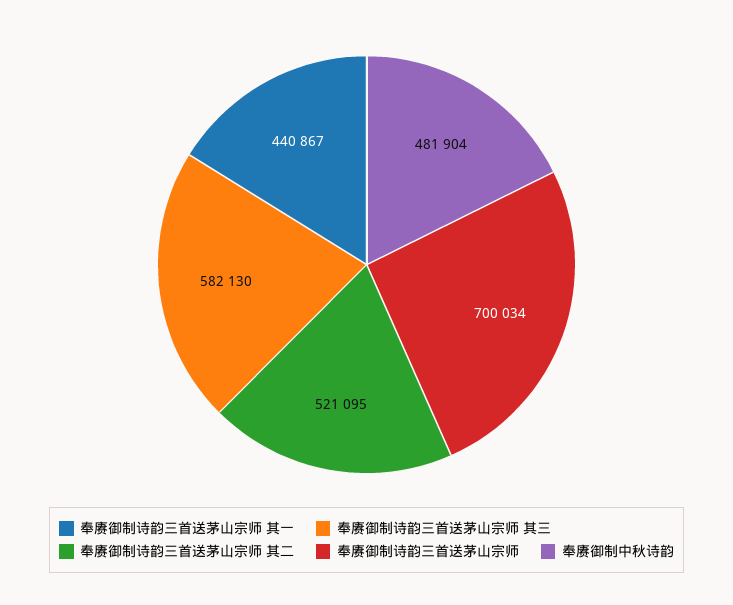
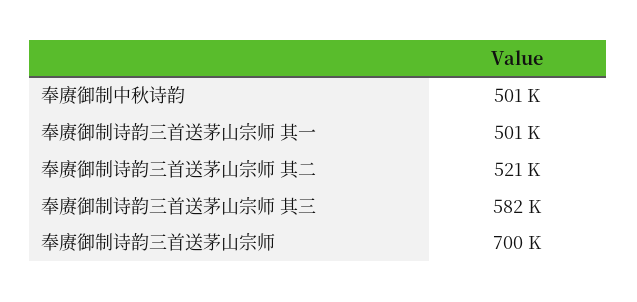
奉赓御制诗韵三首送茅山宗师 其一: 440867 -> 501000
奉赓御制中秋诗韵: 481904 -> 501000

